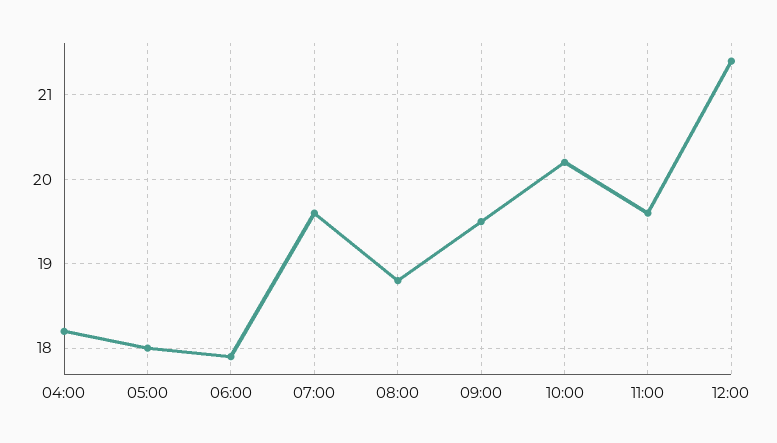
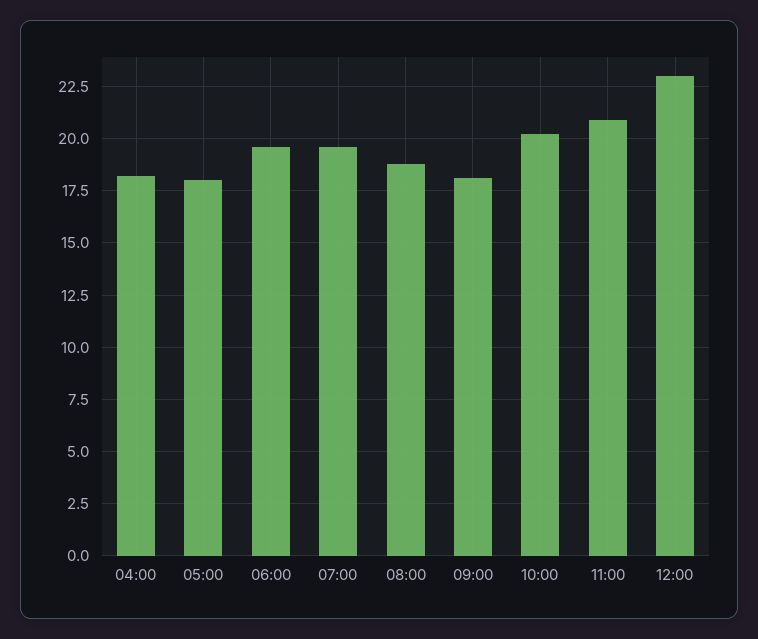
06:00: 17.9 -> 19.5
09:00: 19.5 -> 18
11:00: 19.6 -> 21
12:00: 21.4 -> 23

